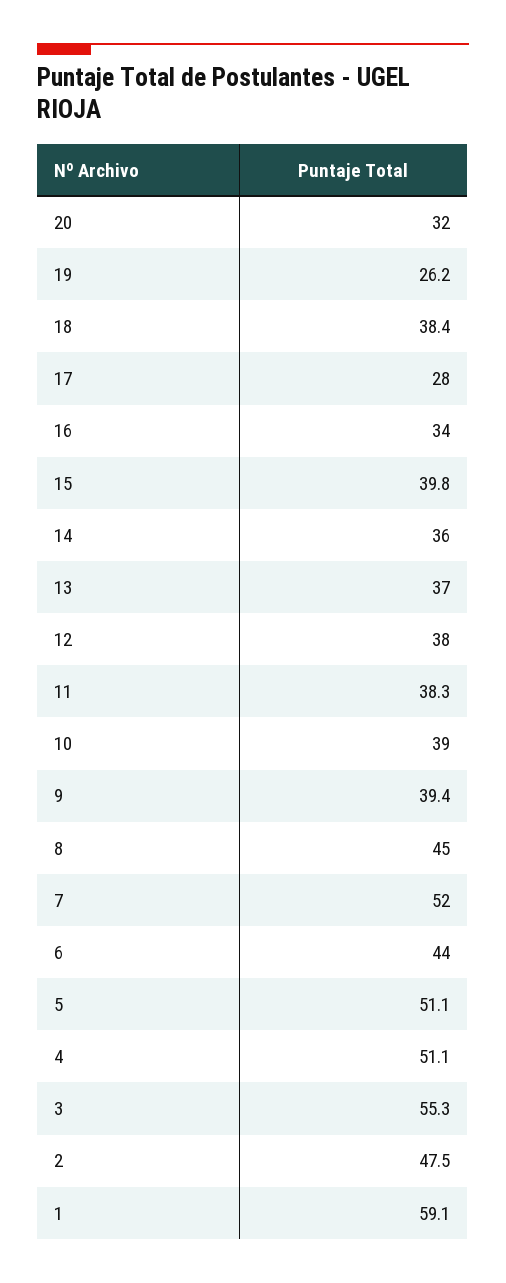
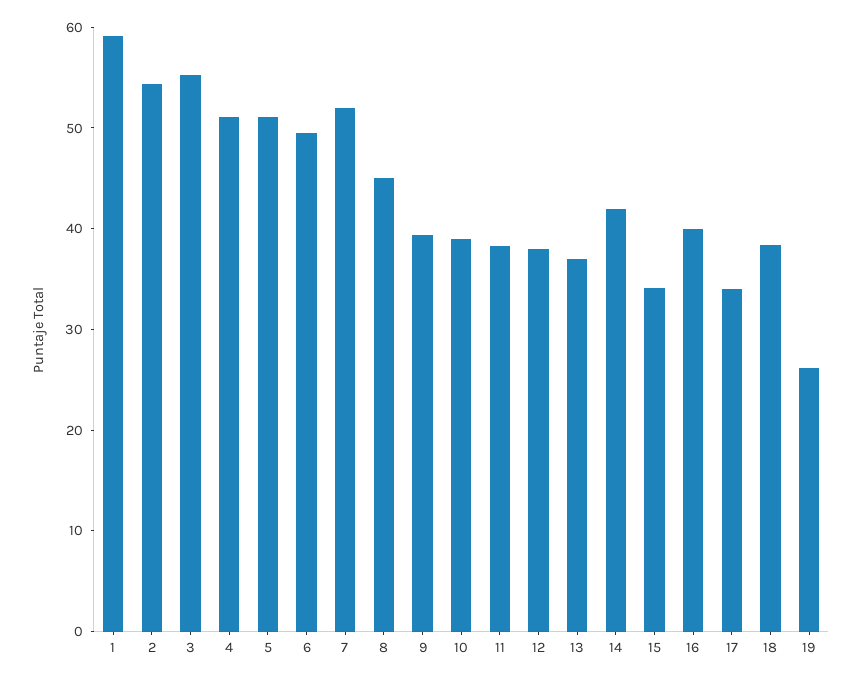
20: 32 -> none
17: 28 -> 34
16: 34 -> 40
15: 39.8 -> 34
14: 36 -> 42
6: 44 -> 50
2: 47.5 -> 54

